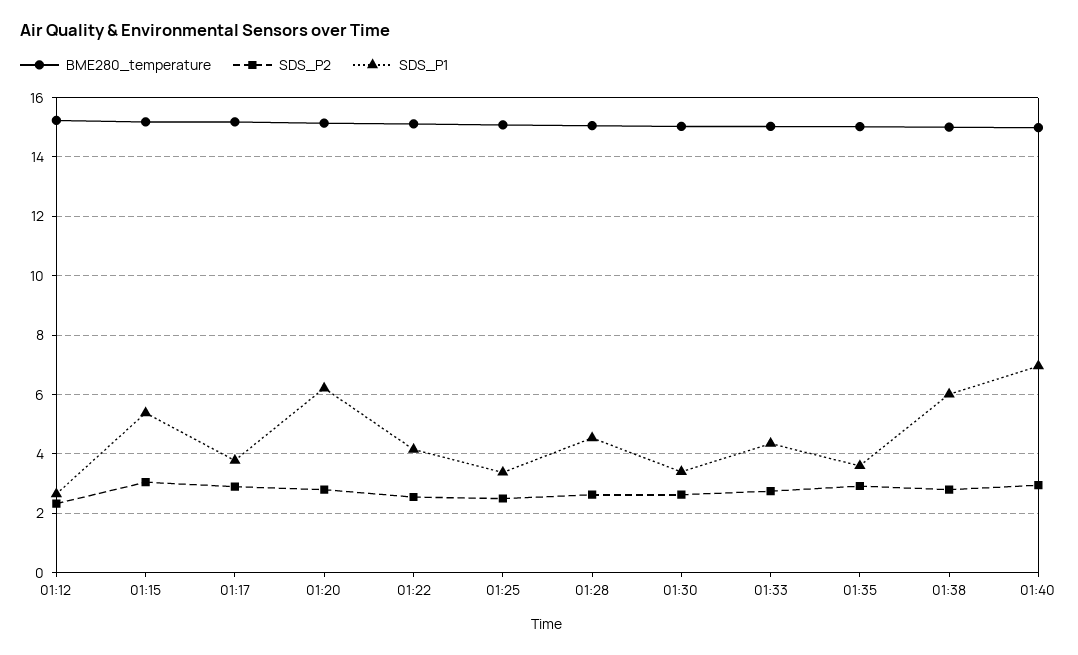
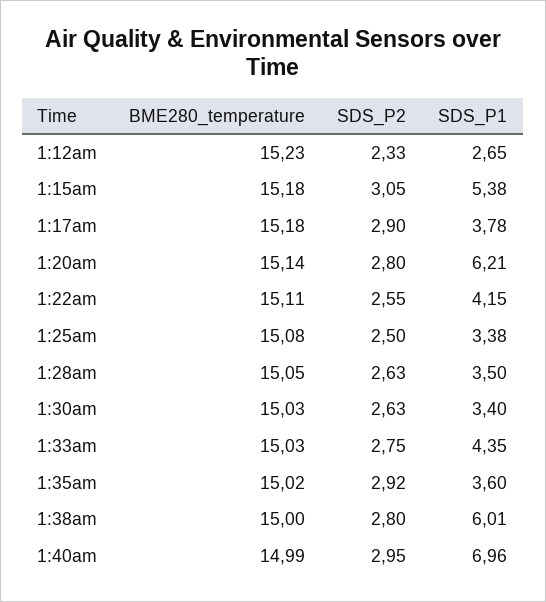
SDS_P1, 01:28: 4.5 -> 3.5

